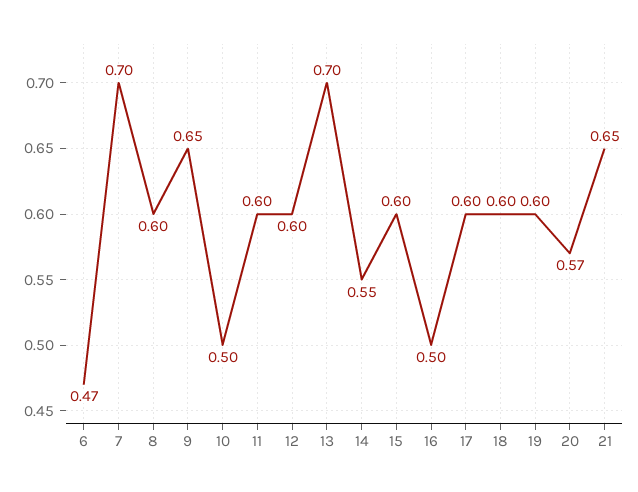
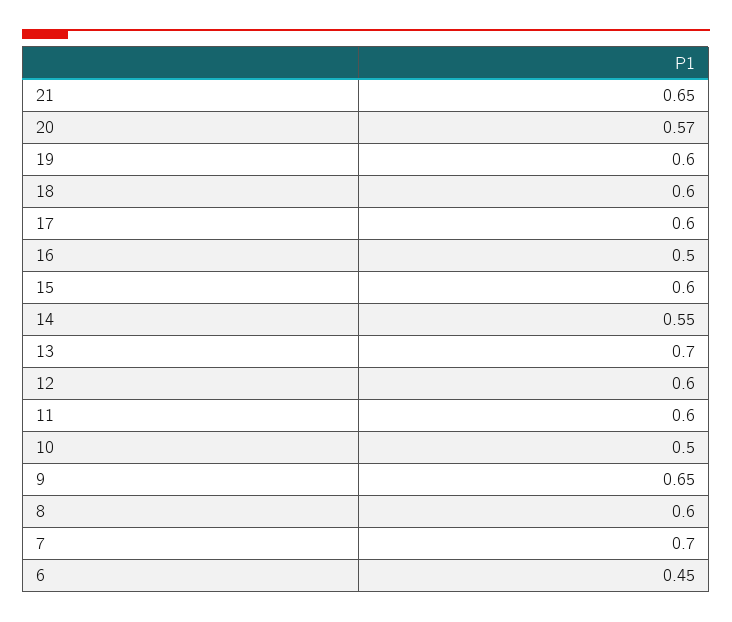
6: 0.47 -> 0.45

